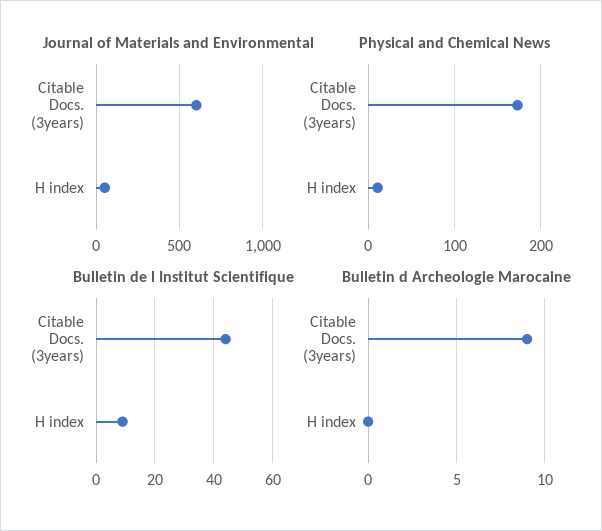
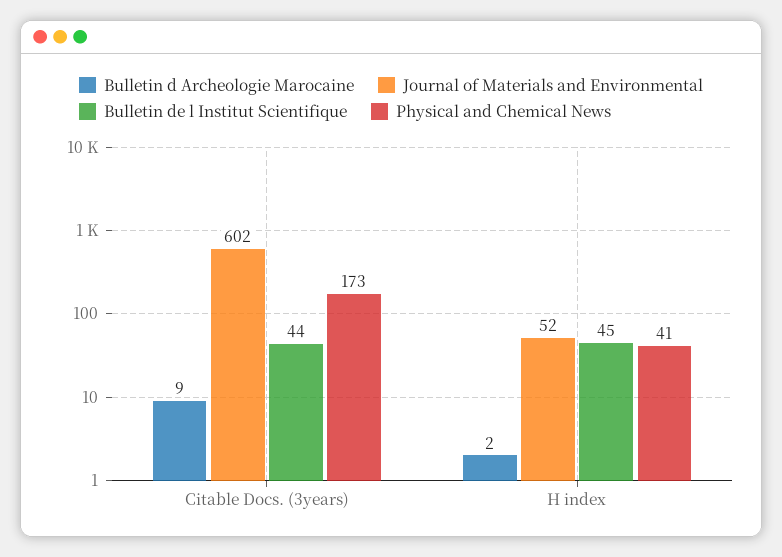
Physical and Chemical News, H index: 10 -> 41
Bulletin de l Institut Scientifique, H index: 10 -> 45
Bulletin d Archeologie Marocaine, H index: 0 -> 2

